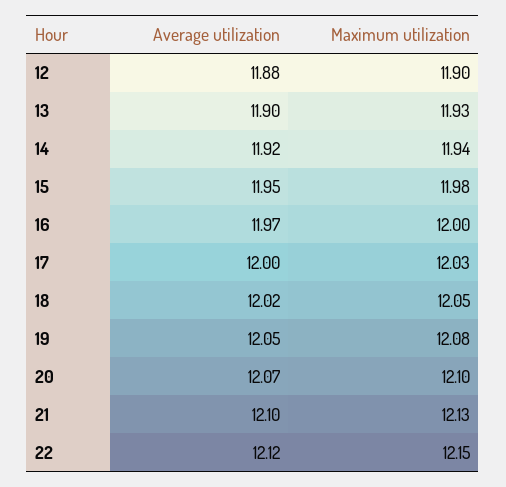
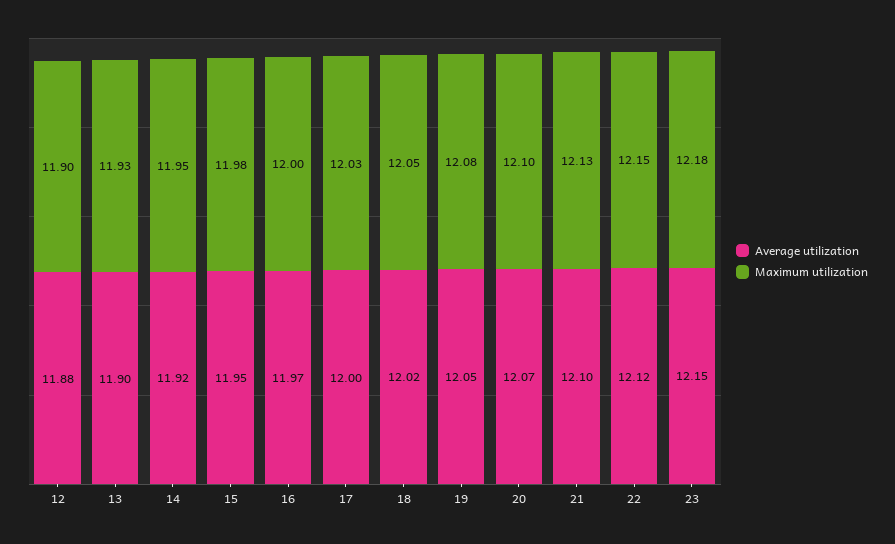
Maximum utilization, 14: 11.94 -> 11.95
Average utilization, 23: none -> 12.15
Maximum utilization, 23: none -> 12.18

